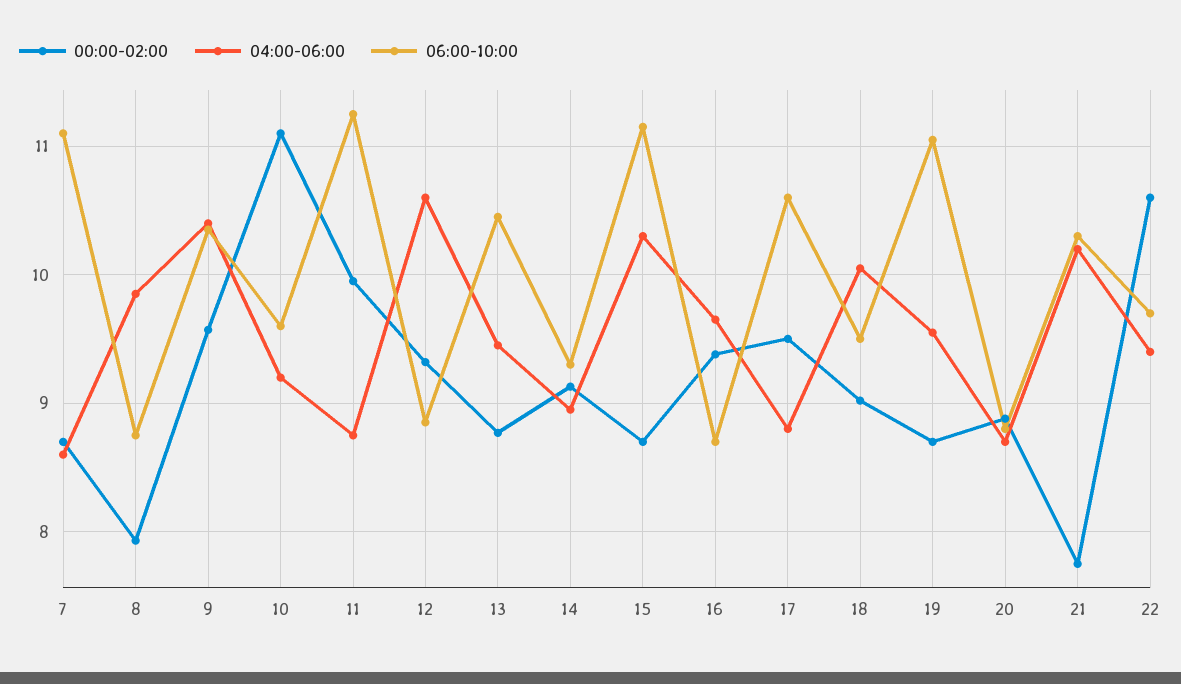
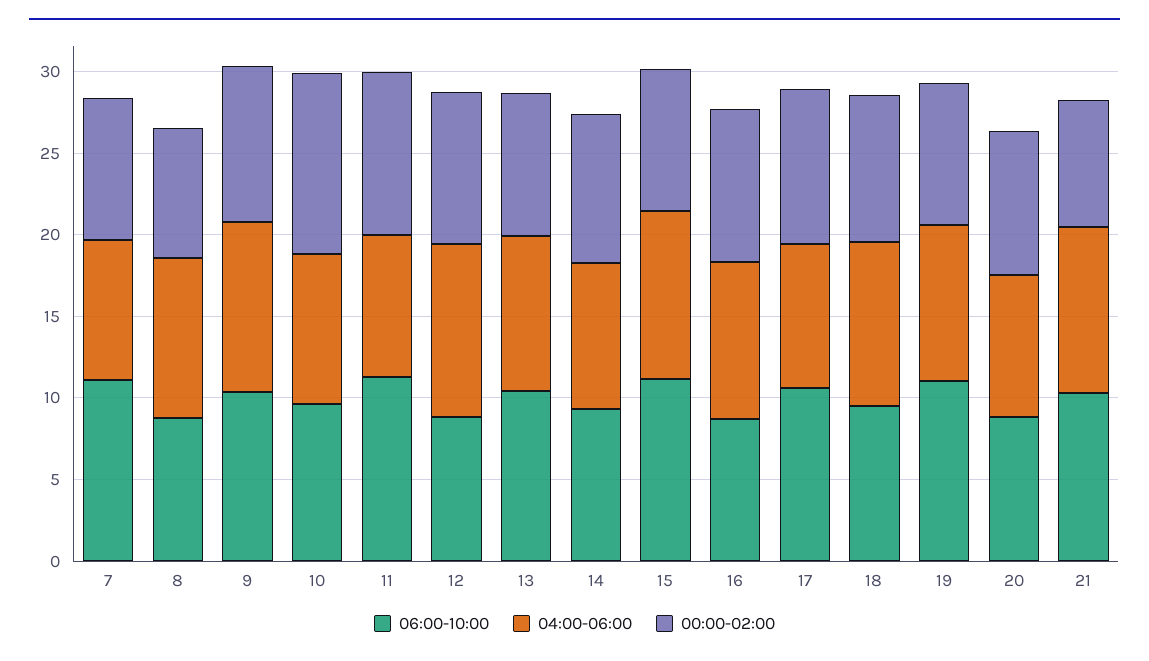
00:00-02:00, 22: 10.6 -> none
04:00-06:00, 22: 9.4 -> none
06:00-10:00, 22: 9.7 -> none

